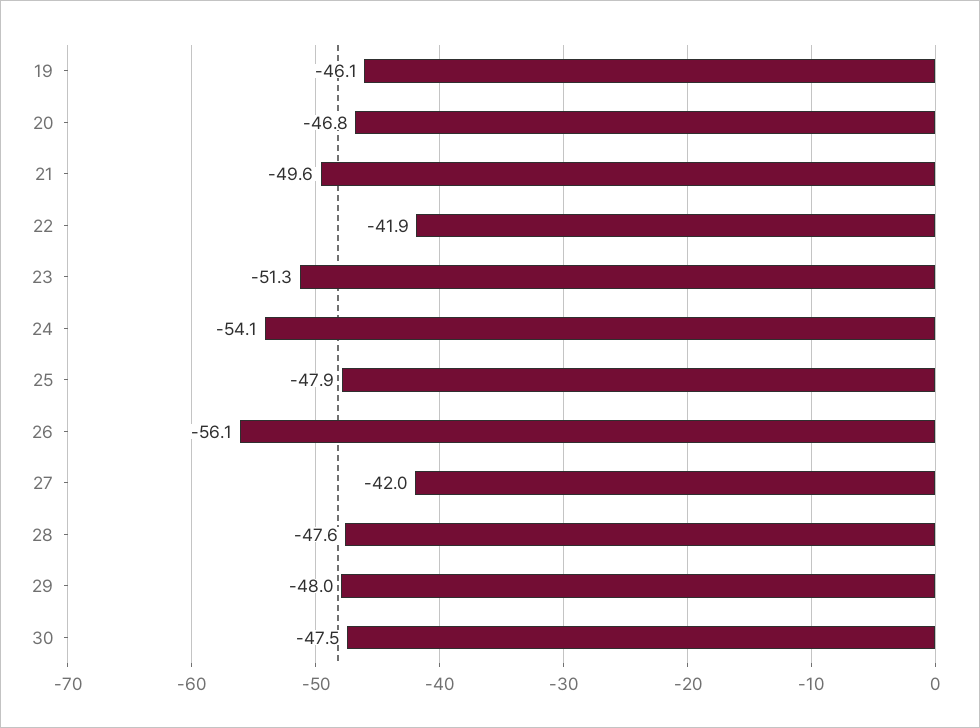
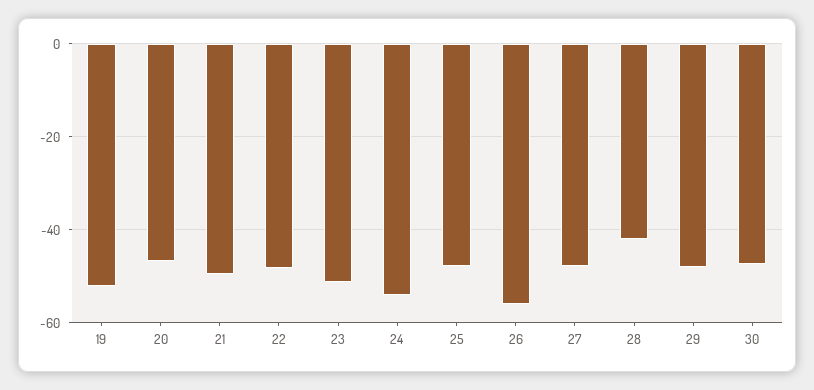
19: -46.1 -> -52
22: -41.9 -> -48
27: -42 -> -48
28: -47.6 -> -42

